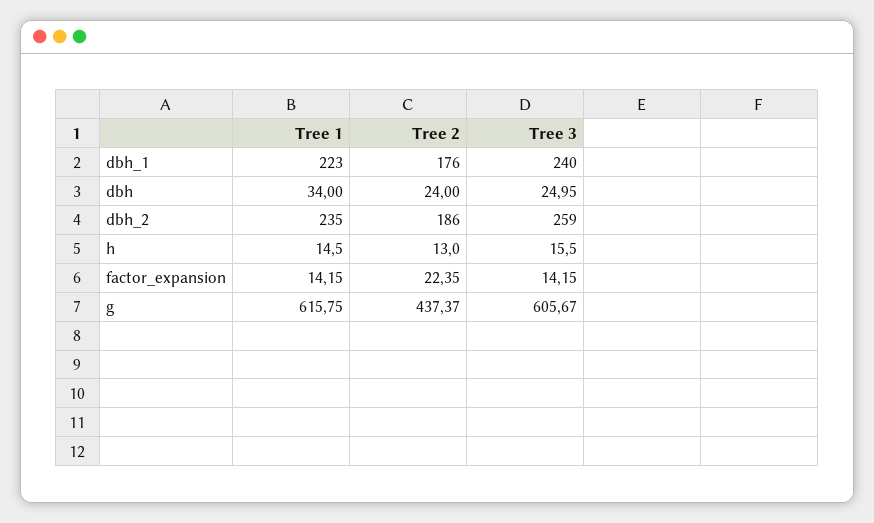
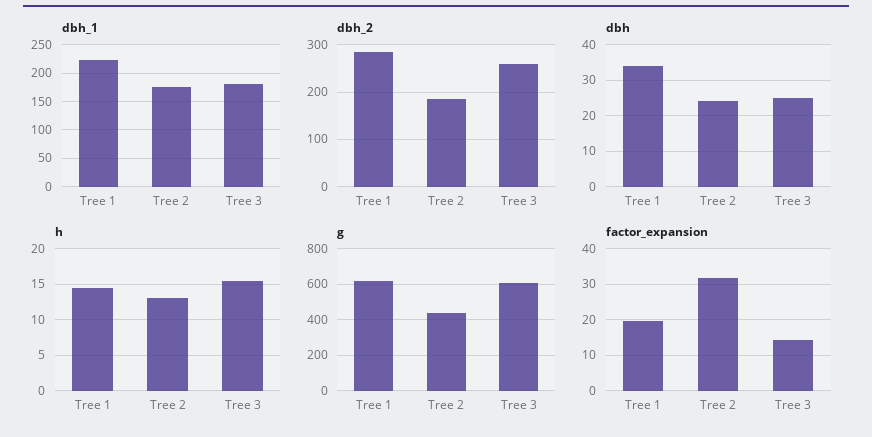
dbh_1, Tree 3: 240 -> 175
dbh_2, Tree 1: 235 -> 280
factor_expansion, Tree 1: 14.15 -> 20
factor_expansion, Tree 2: 22.35 -> 32

